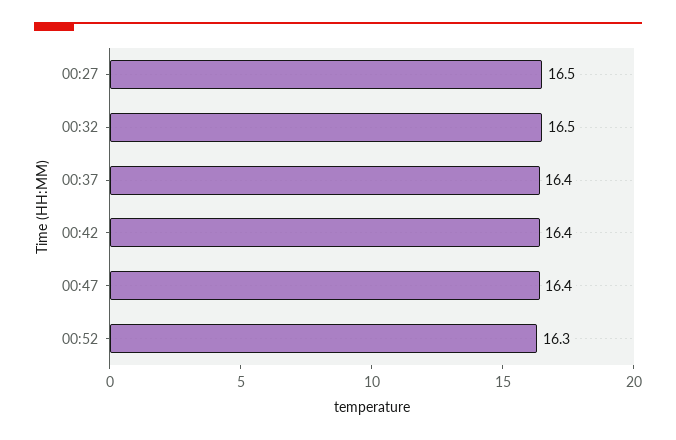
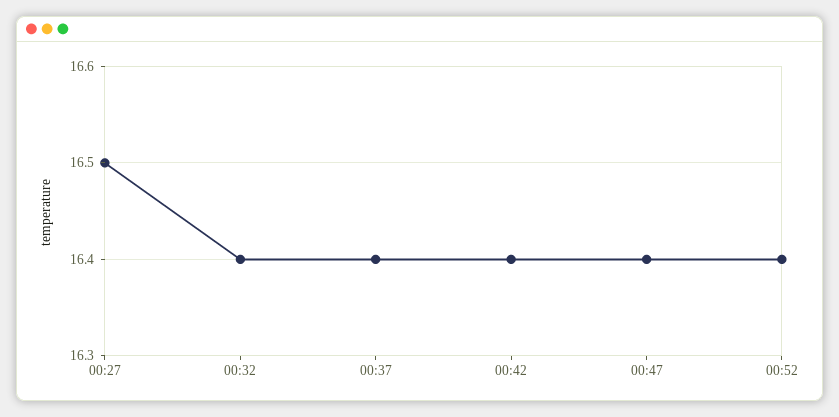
00:32: 16.5 -> 16.4
00:52: 16.3 -> 16.4

